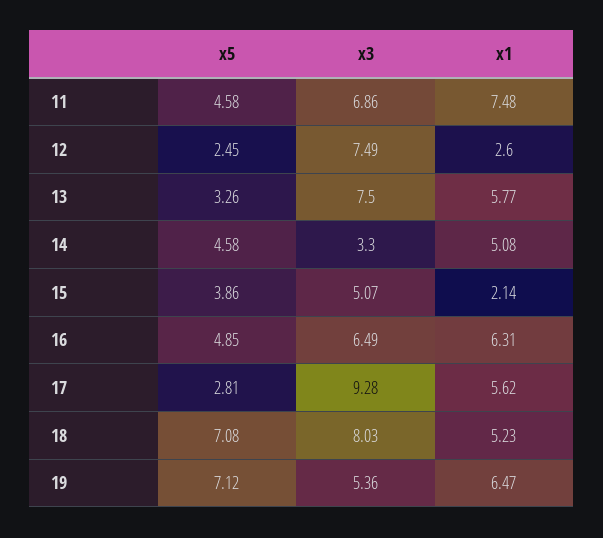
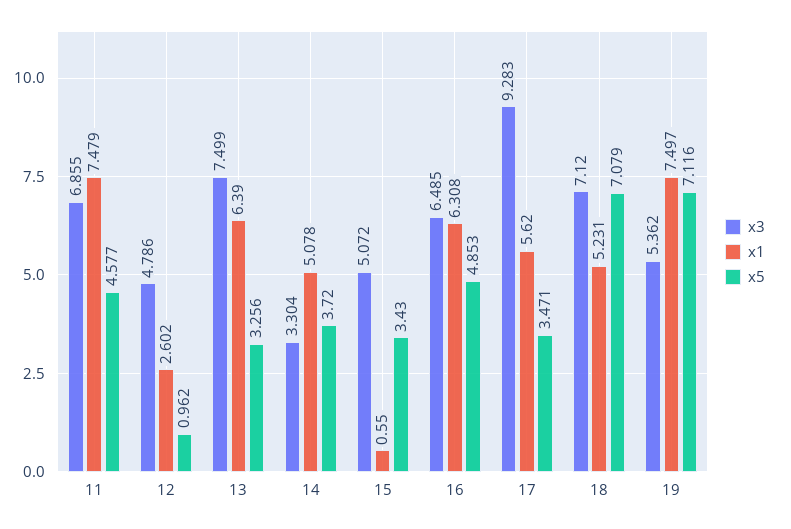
x5, 12: 2.45 -> 0.962
x3, 12: 7.49 -> 4.786
x1, 13: 5.77 -> 6.39
x5, 14: 4.58 -> 3.72
x5, 15: 3.86 -> 3.43
x1, 15: 2.14 -> 0.55
x5, 17: 2.81 -> 3.471
x3, 18: 8.03 -> 7.12
x1, 19: 6.47 -> 7.497

